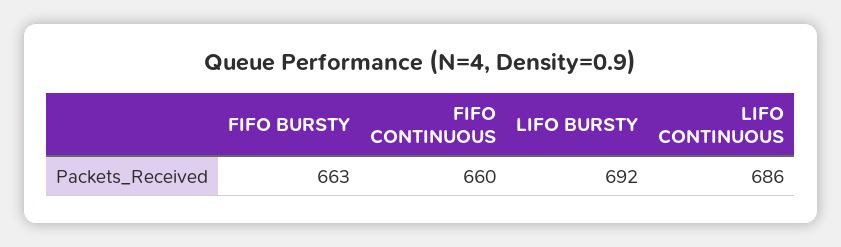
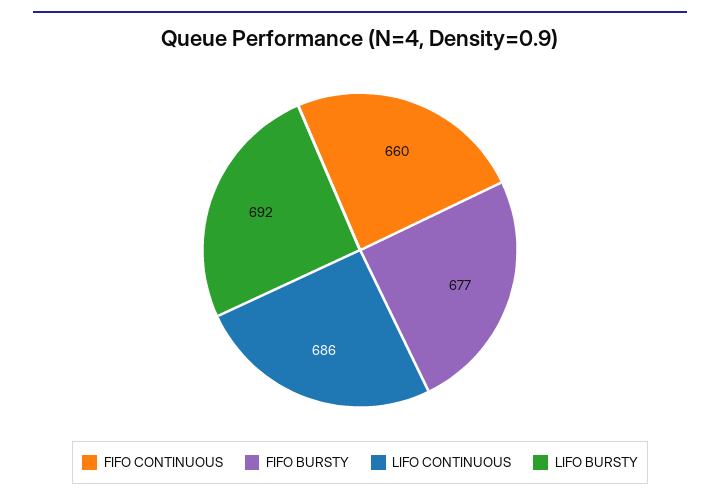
FIFO BURSTY: 663 -> 677

